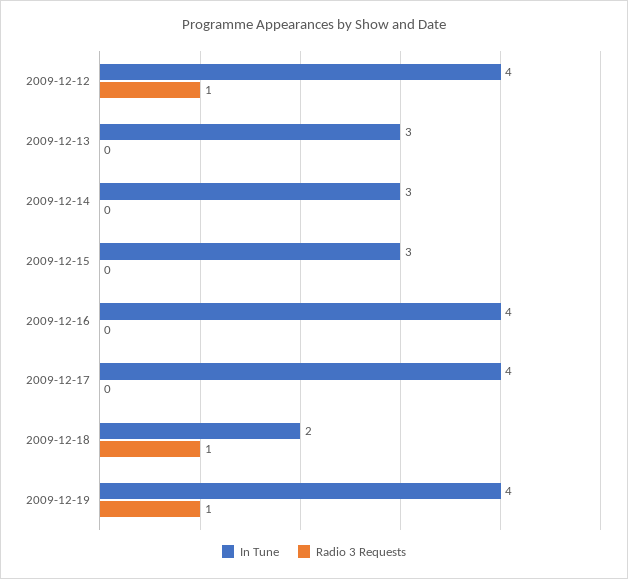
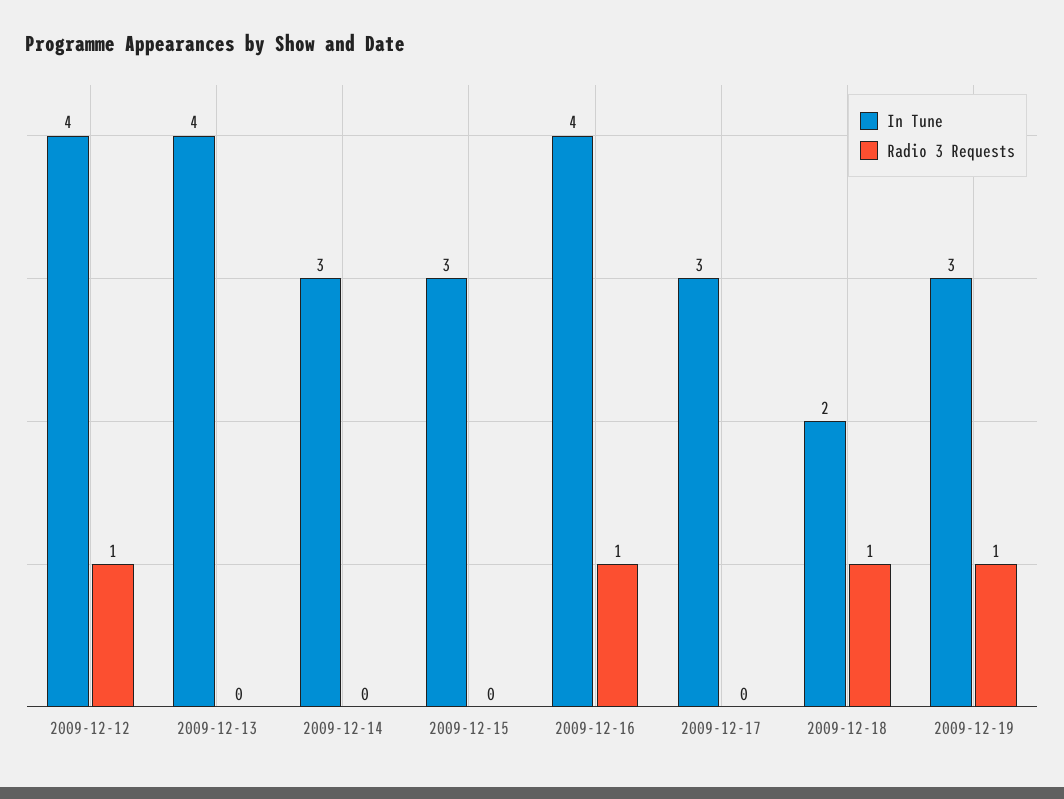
In Tune, 2009-12-13: 3 -> 4
Radio 3 Requests, 2009-12-16: 0 -> 1
In Tune, 2009-12-17: 4 -> 3
In Tune, 2009-12-19: 4 -> 3

